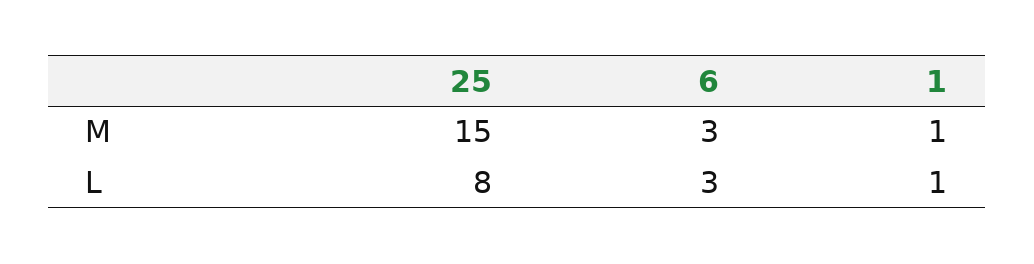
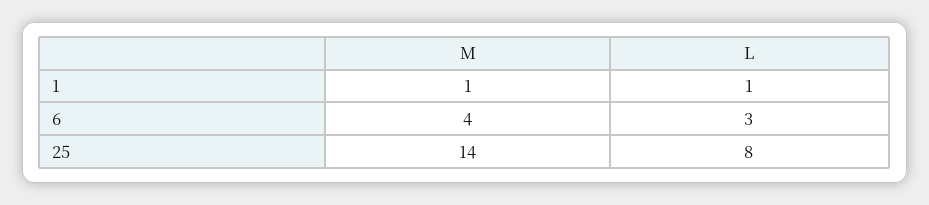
25, M: 15 -> 14
6, M: 3 -> 4

